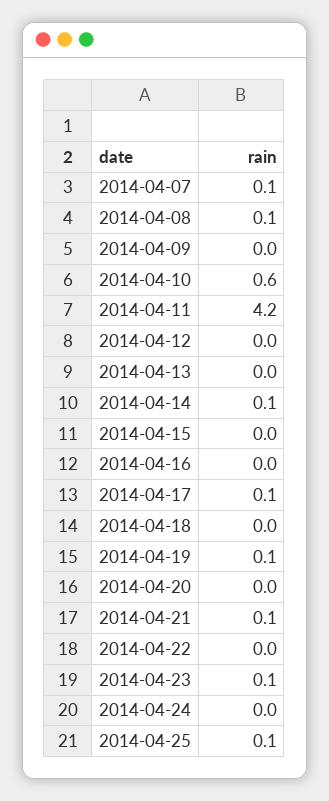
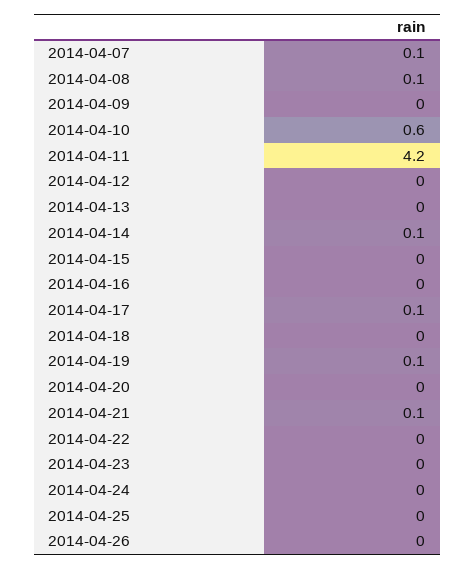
2014-04-23: 0.1 -> 0
2014-04-25: 0.1 -> 0
2014-04-26: none -> 0

